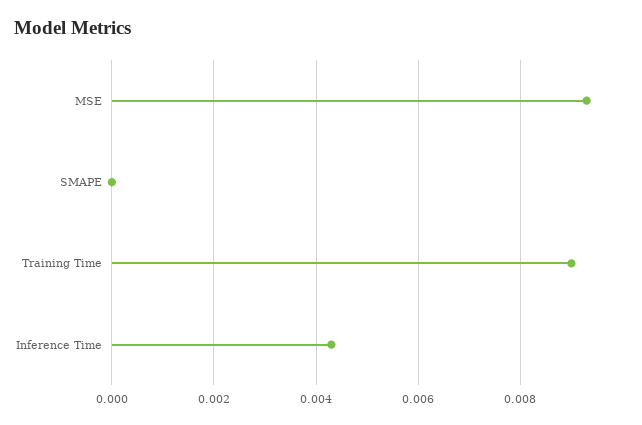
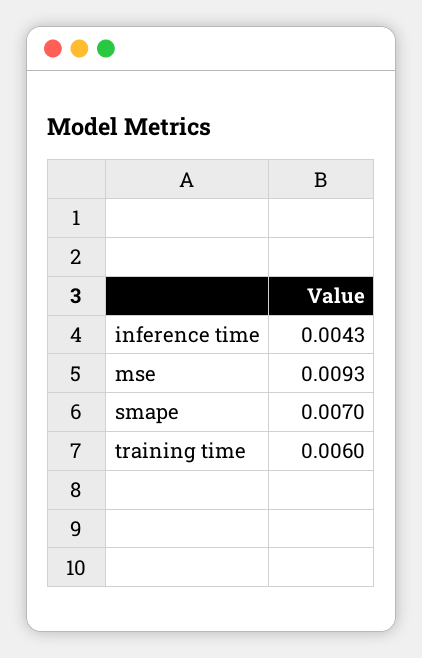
SMAPE: 0 -> 0.007
Training Time: 0.009 -> 0.006

